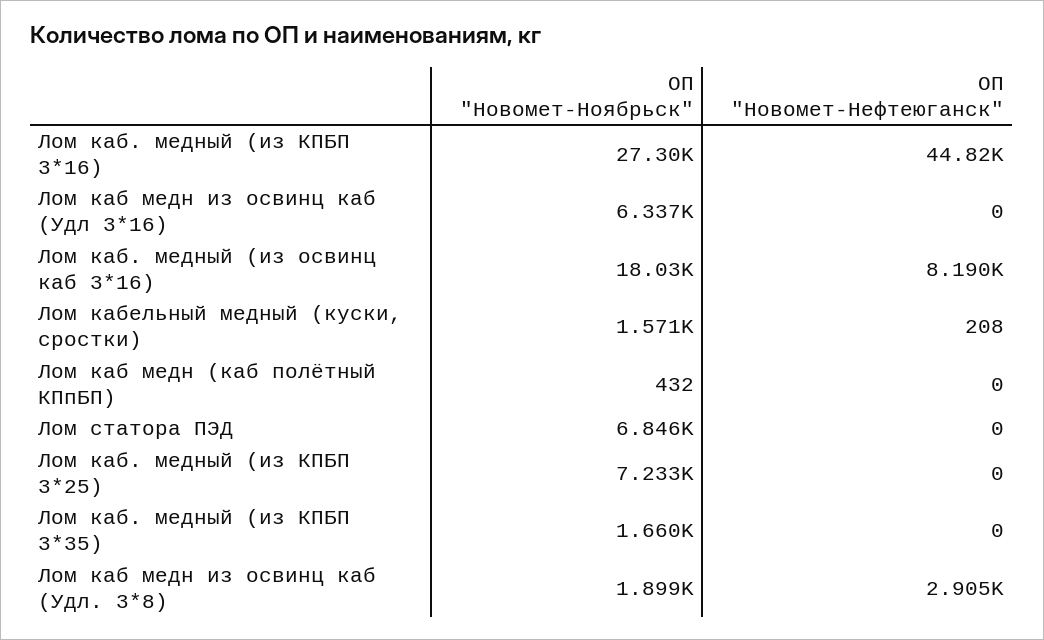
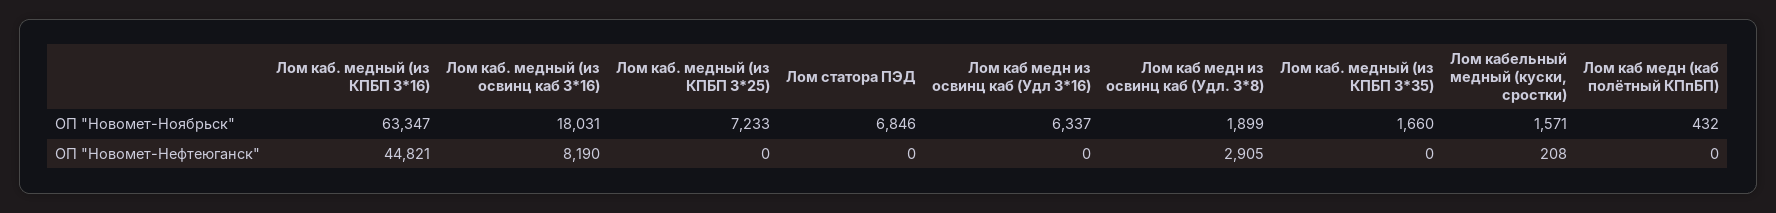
ОП "Новомет-Ноябрьск", Лом каб. медный (из КПБП 3*16): 27300 -> 63347

